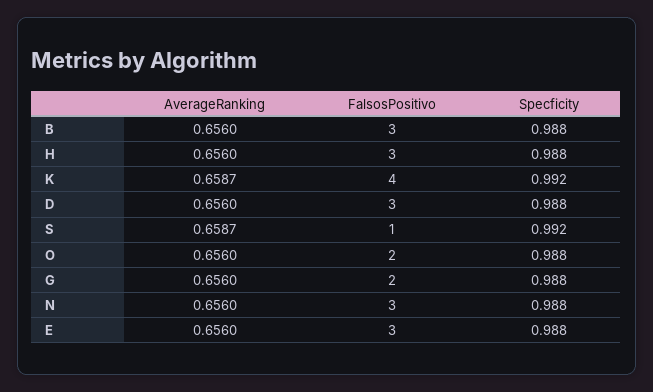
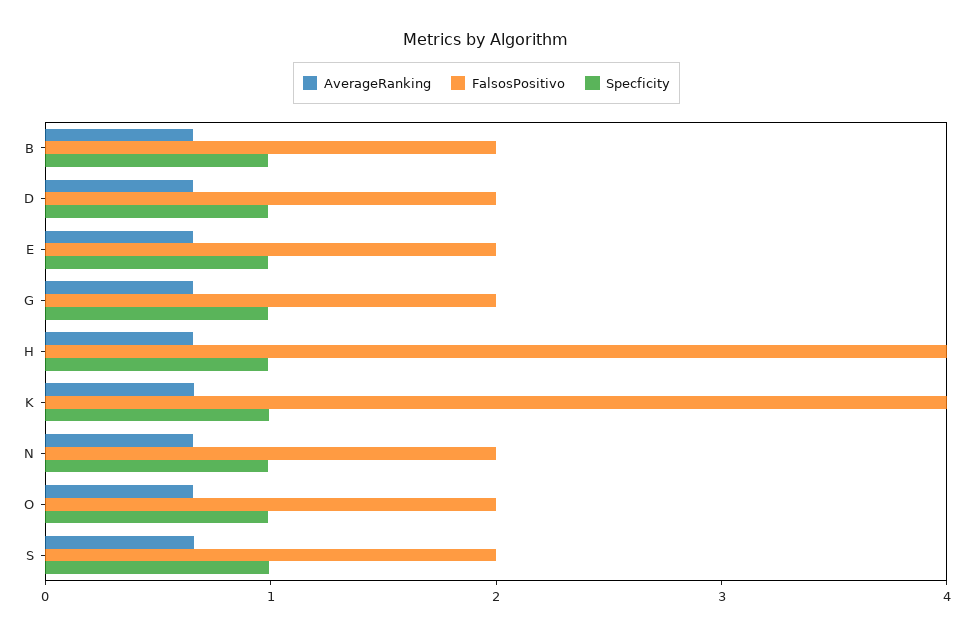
FalsosPositivo, B: 3 -> 2
FalsosPositivo, H: 3 -> 4
FalsosPositivo, D: 3 -> 2
FalsosPositivo, S: 1 -> 2
FalsosPositivo, N: 3 -> 2
FalsosPositivo, E: 3 -> 2

